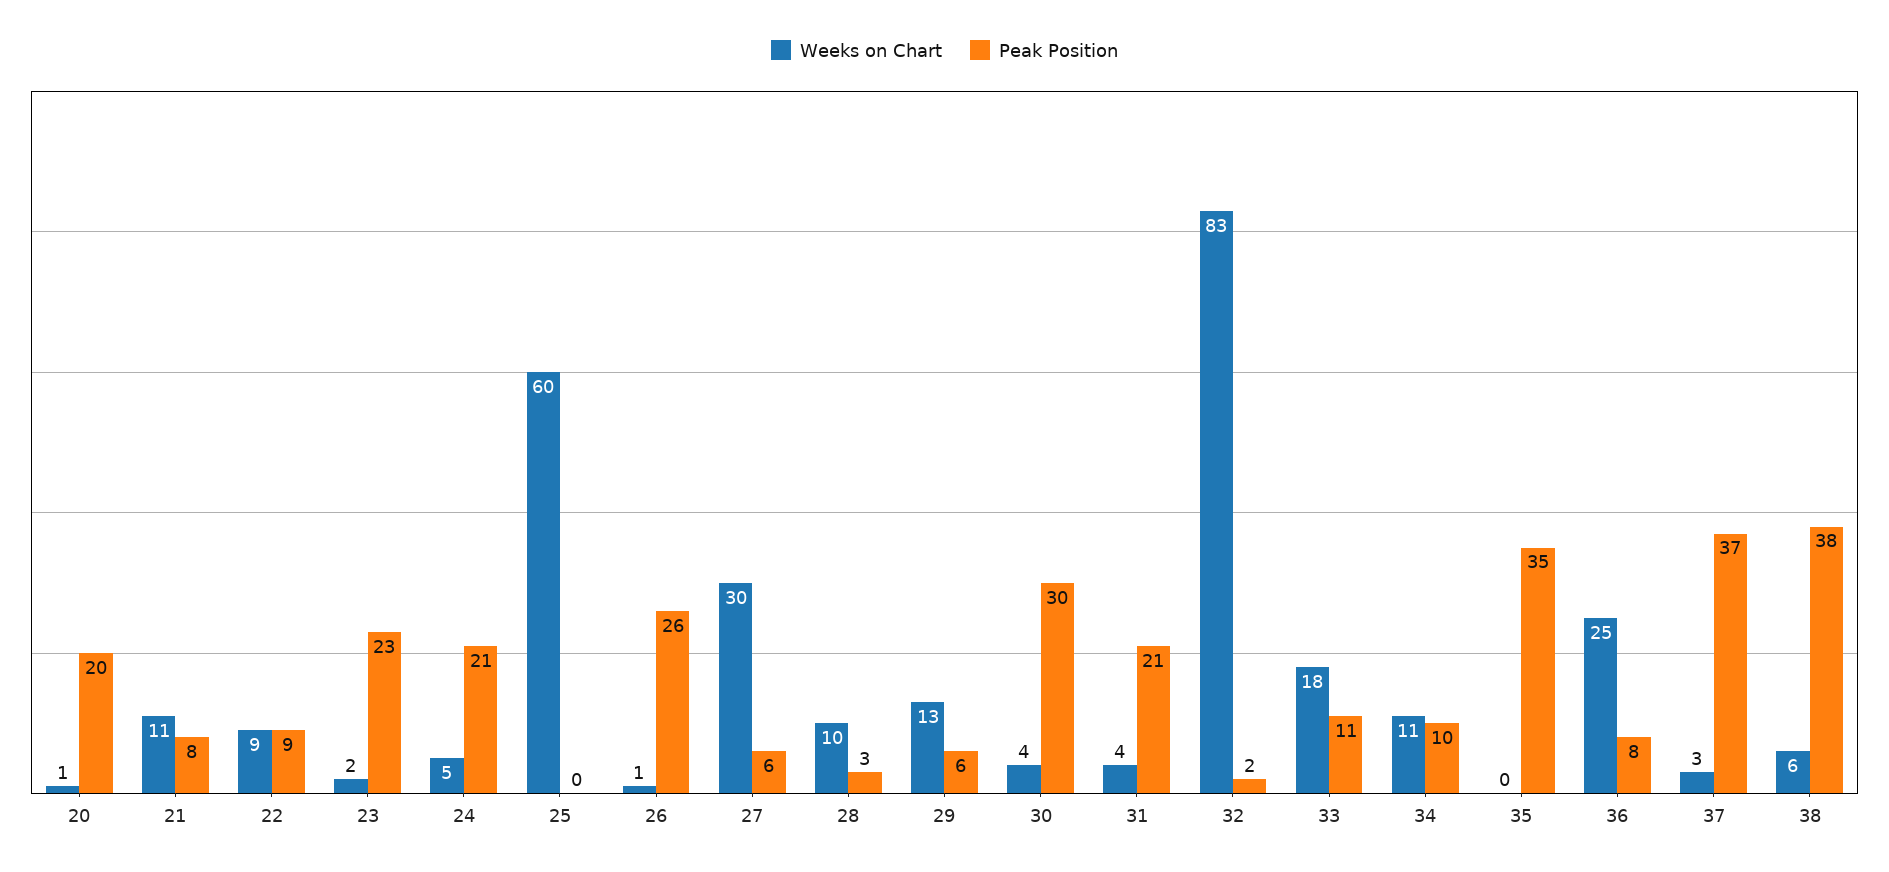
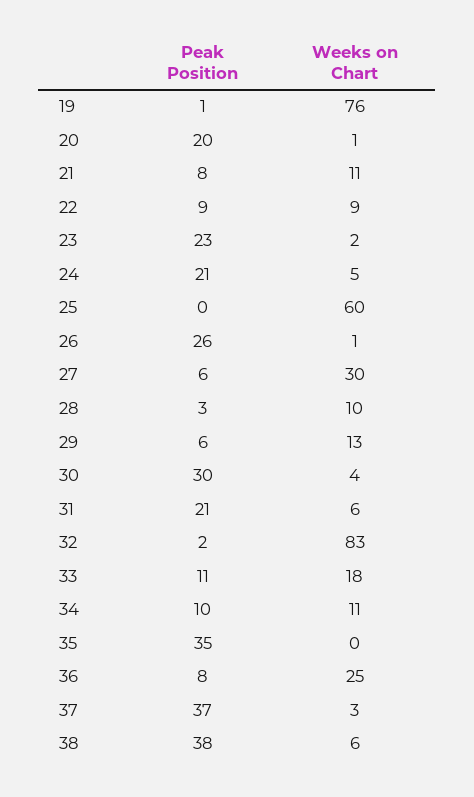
Weeks on Chart, 31: 4 -> 6
Peak Position, 19: none -> 1
Weeks on Chart, 19: none -> 76

